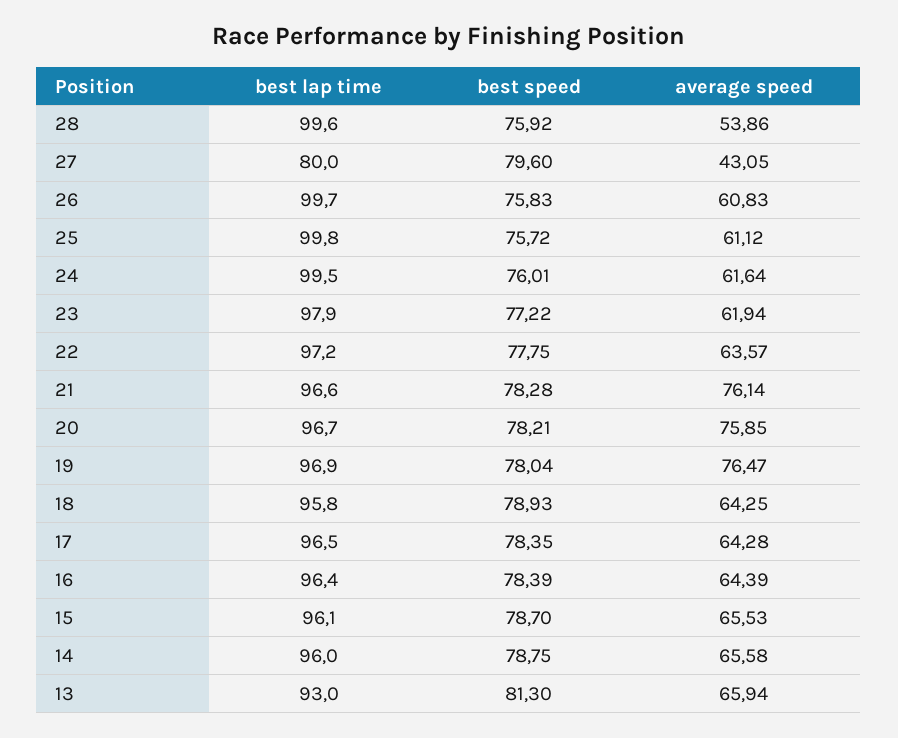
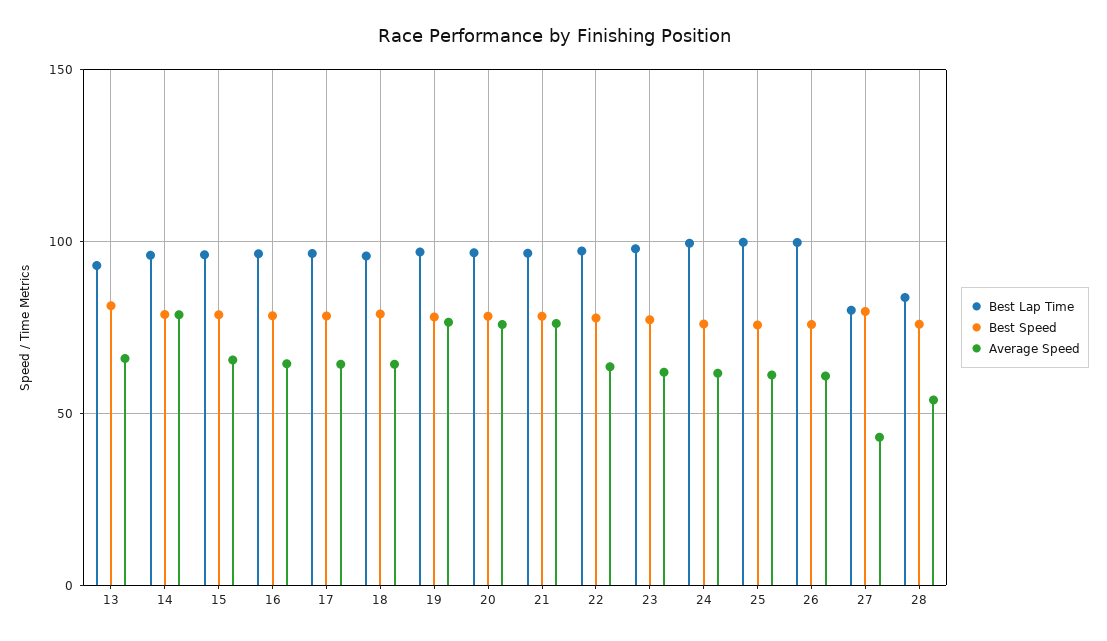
best lap time, 28: 99.6 -> 85
average speed, 14: 65.58 -> 80

